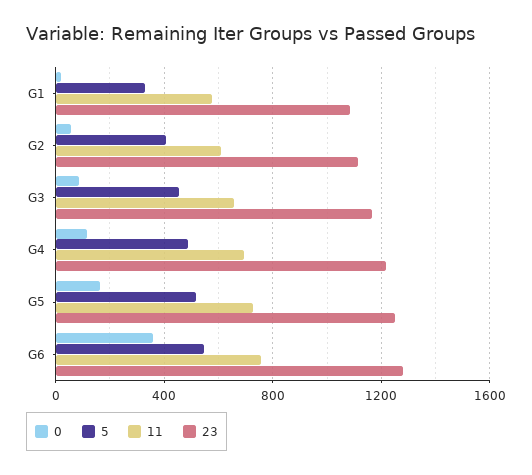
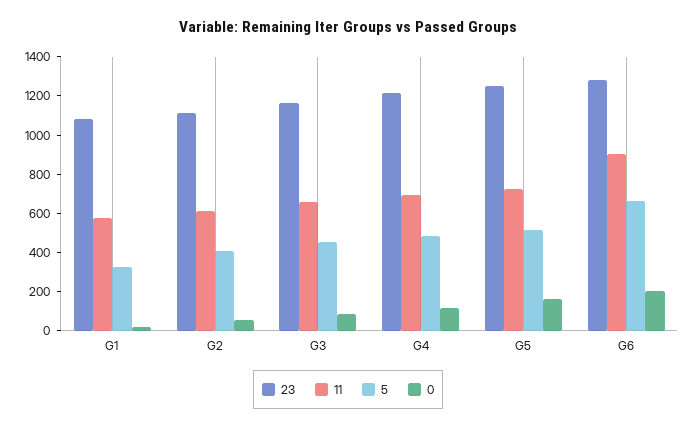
0, G6: 350 -> 200
5, G6: 550 -> 650
11, G6: 750 -> 900

